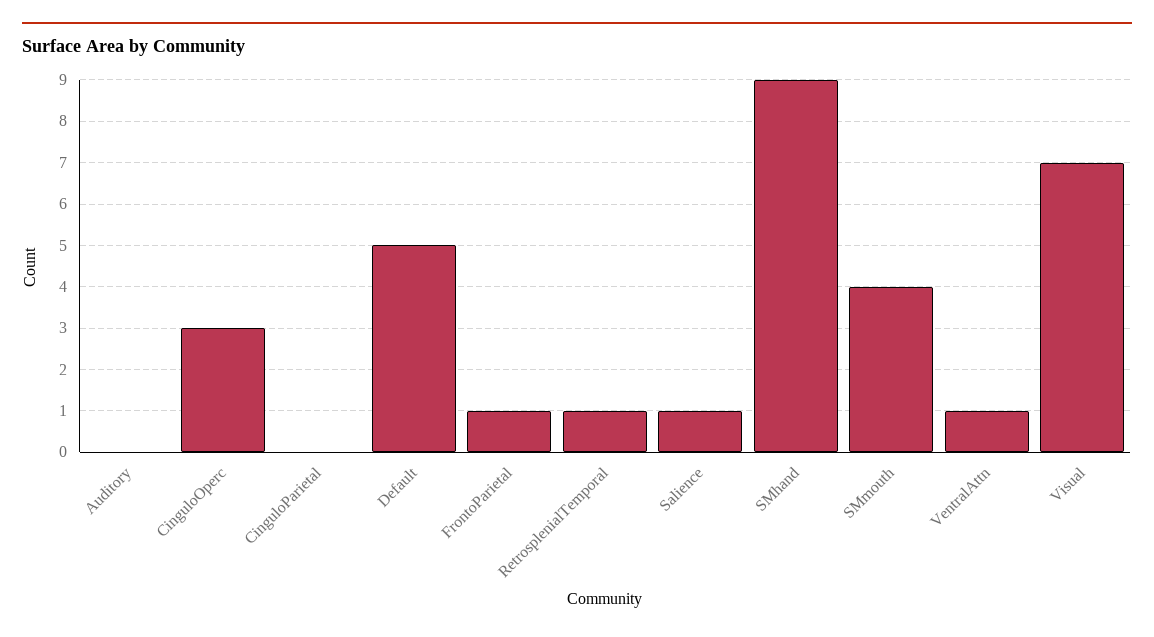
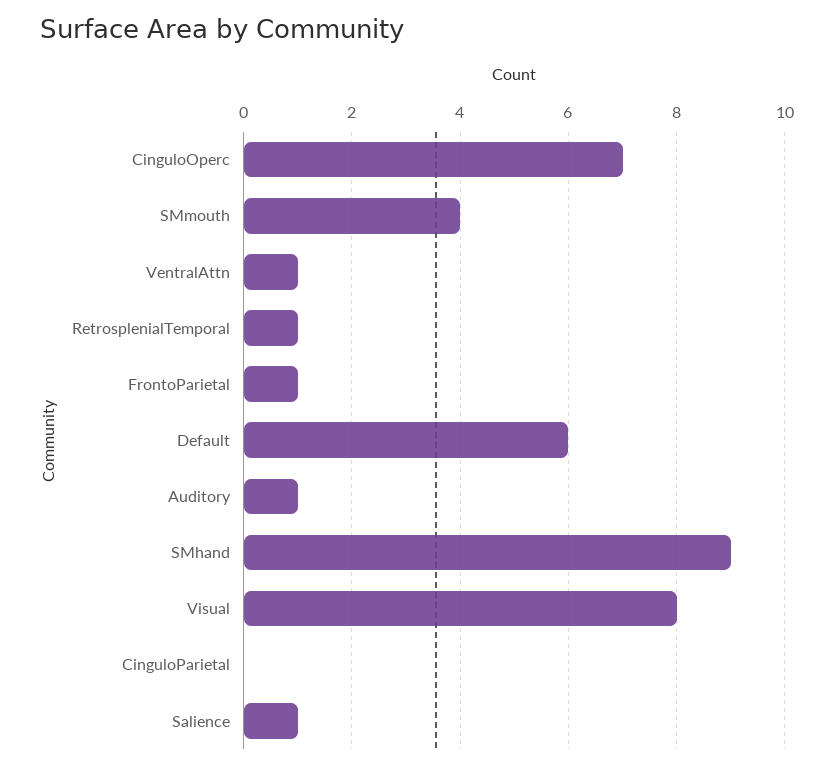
Auditory: 0 -> 1
CinguloOperc: 3 -> 7
Default: 5 -> 6
Visual: 7 -> 8

